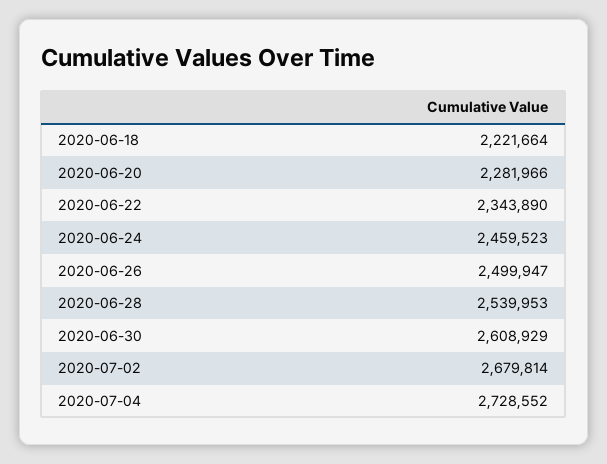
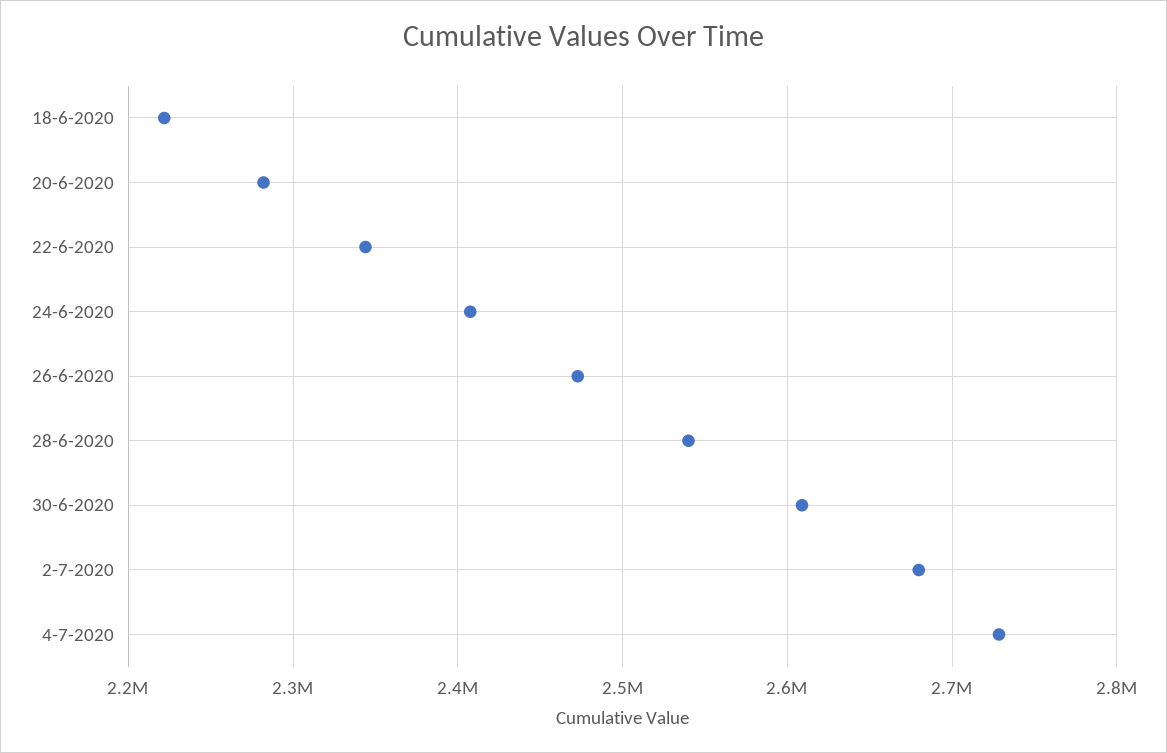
2020-06-24: 2459523 -> 2410000
2020-06-26: 2499947 -> 2470000

